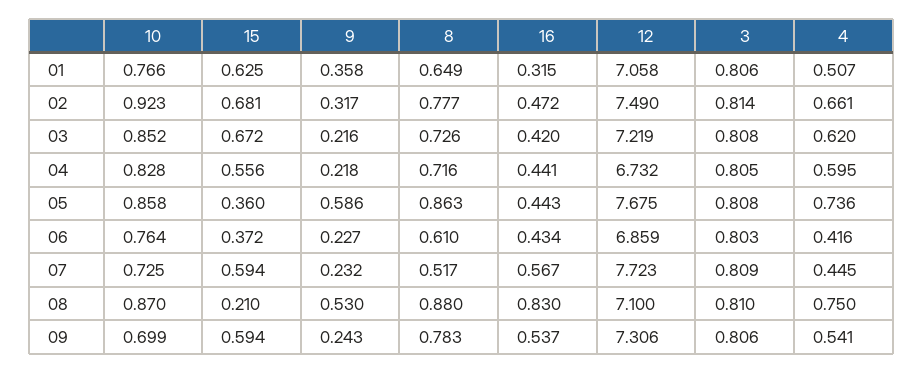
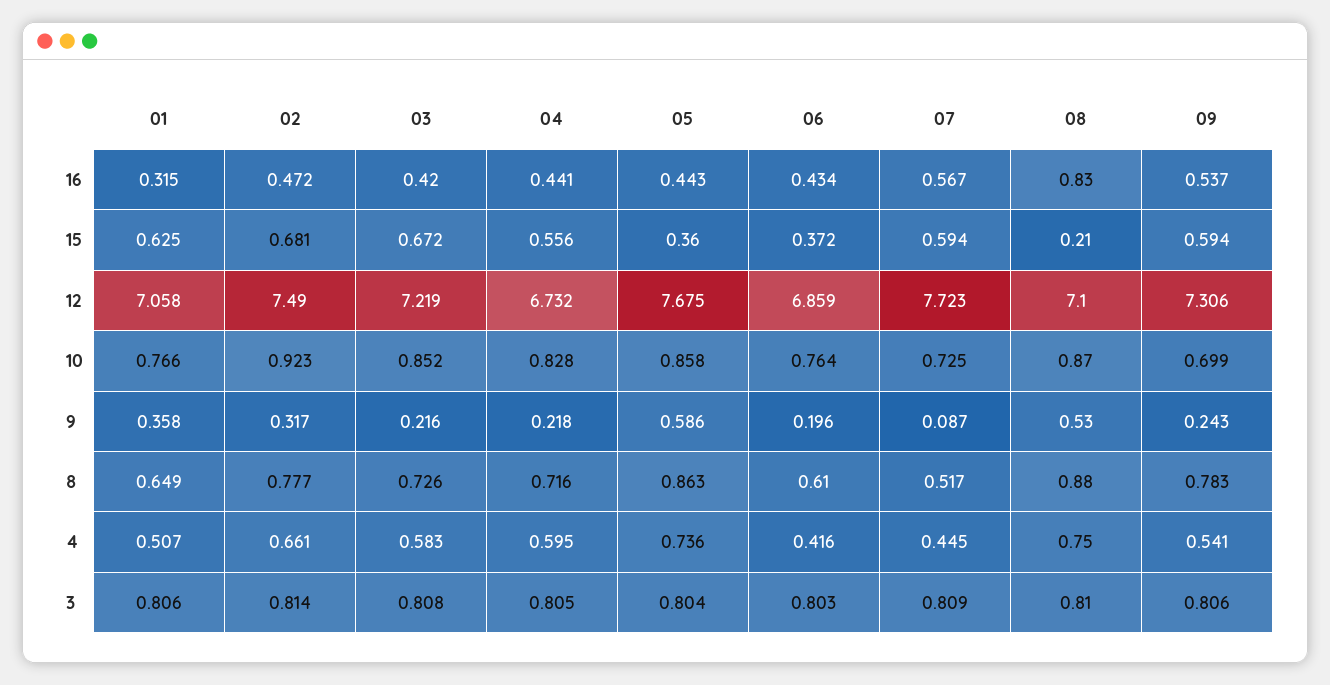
4, 03: 0.62 -> 0.583
3, 05: 0.808 -> 0.804
9, 06: 0.227 -> 0.196
9, 07: 0.232 -> 0.087

